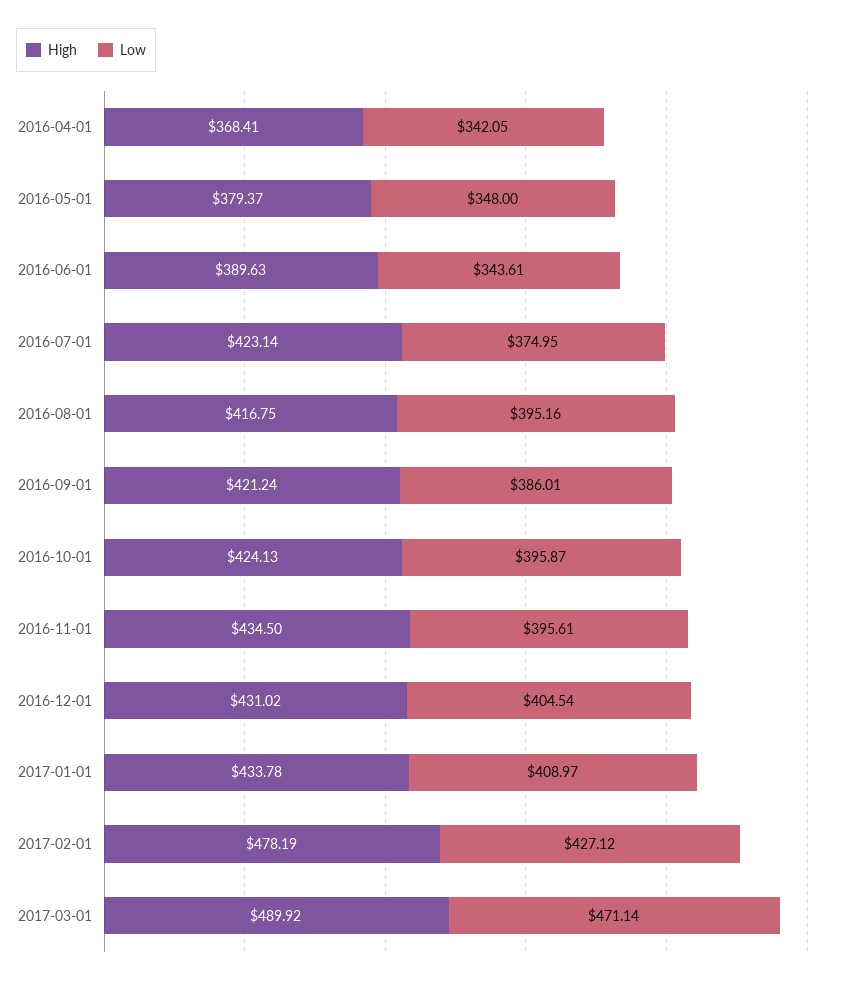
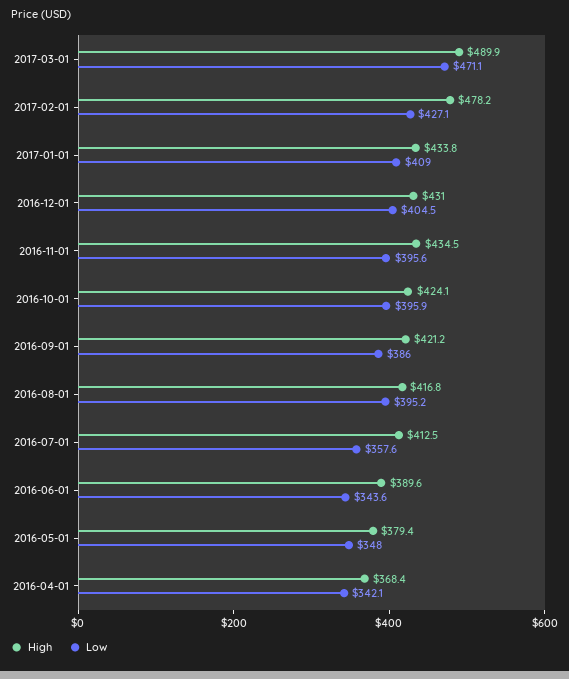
High, 2016-07-01: 423.14 -> 412.5
Low, 2016-07-01: 374.95 -> 357.6

